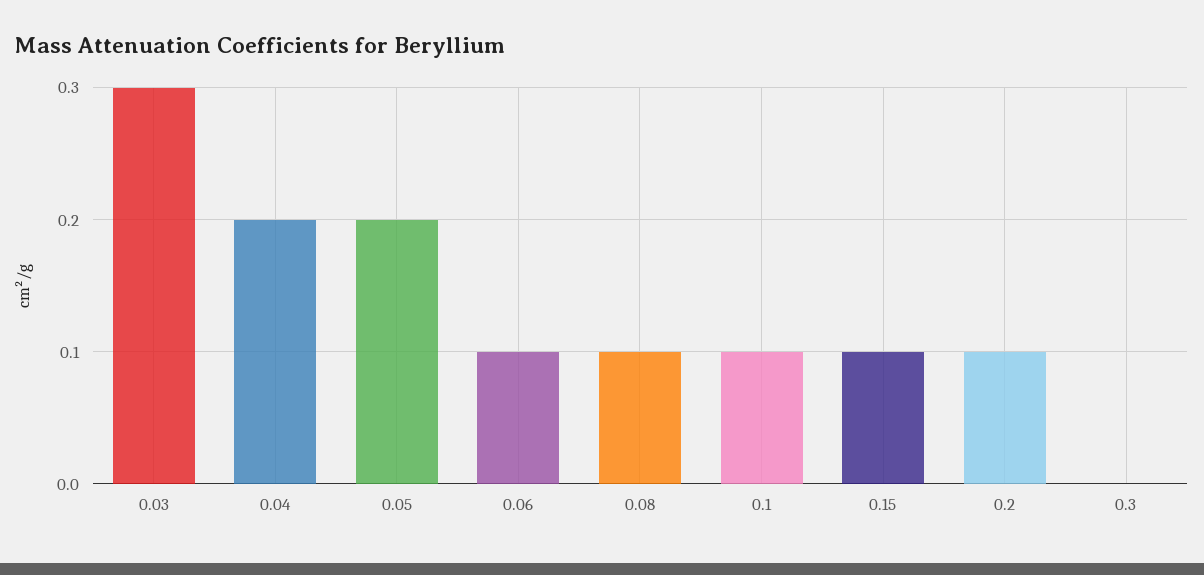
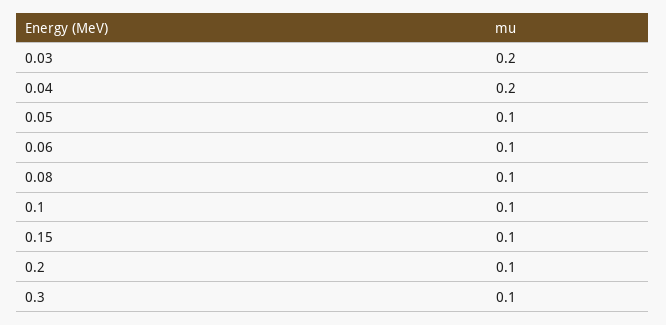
0.03: 0.3 -> 0.2
0.05: 0.2 -> 0.1
0.3: 0 -> 0.1

